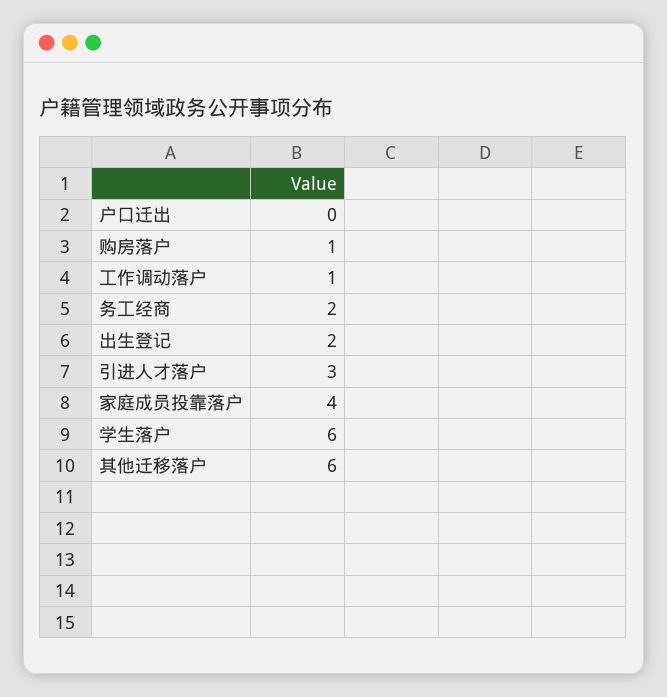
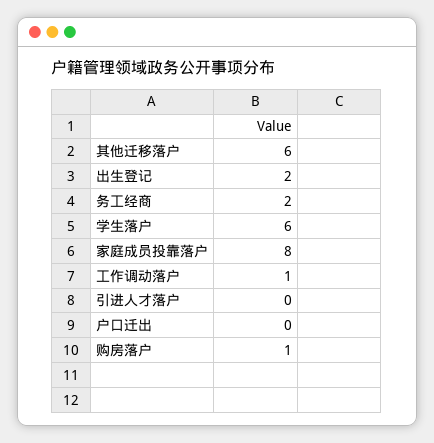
引进人才落户: 3 -> 0
家庭成员投靠落户: 4 -> 8

